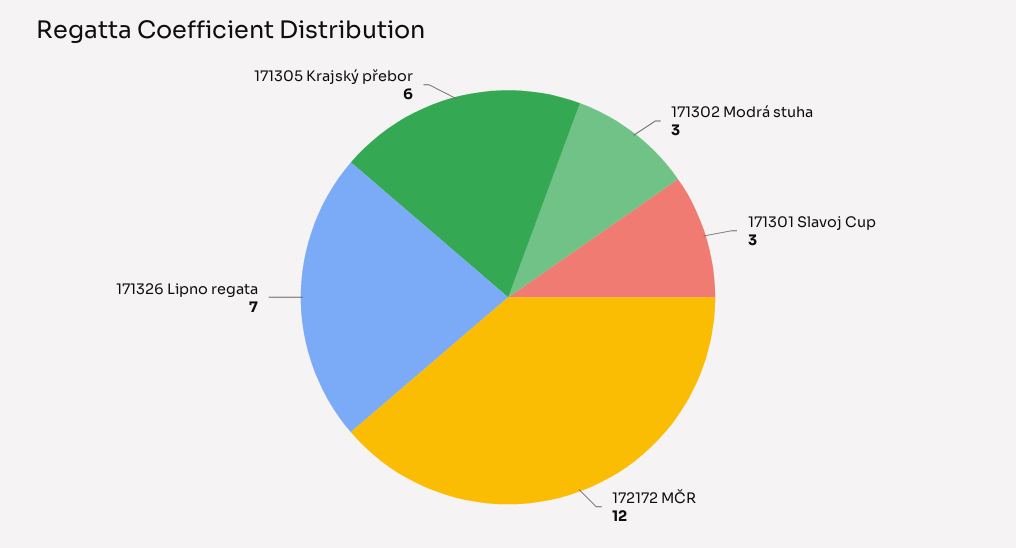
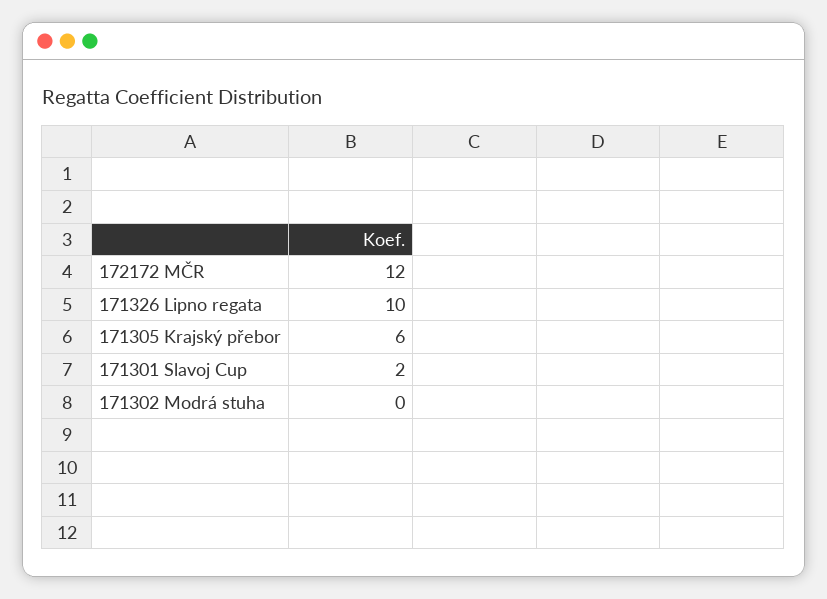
171302 Modrá stuha: 3 -> 0
171301 Slavoj Cup: 3 -> 2
171326 Lipno regata: 7 -> 10

